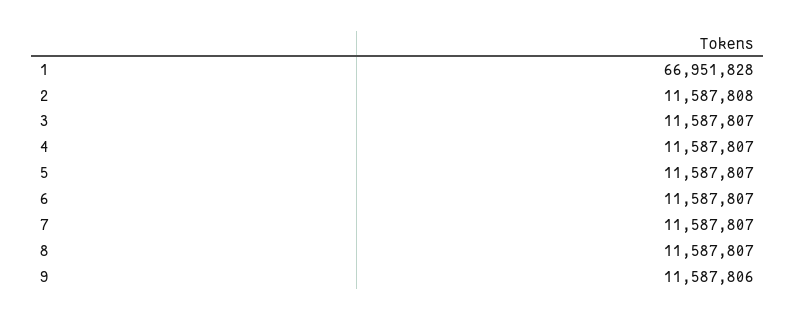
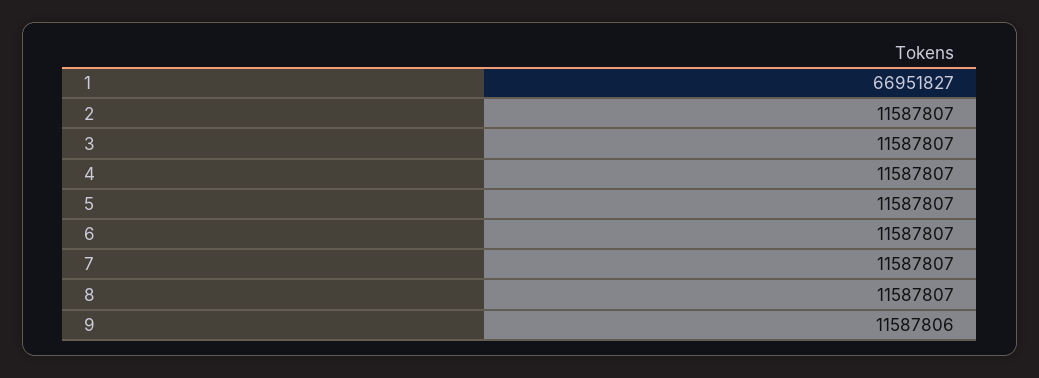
1: 66951828 -> 66951827
2: 11587808 -> 11587807

